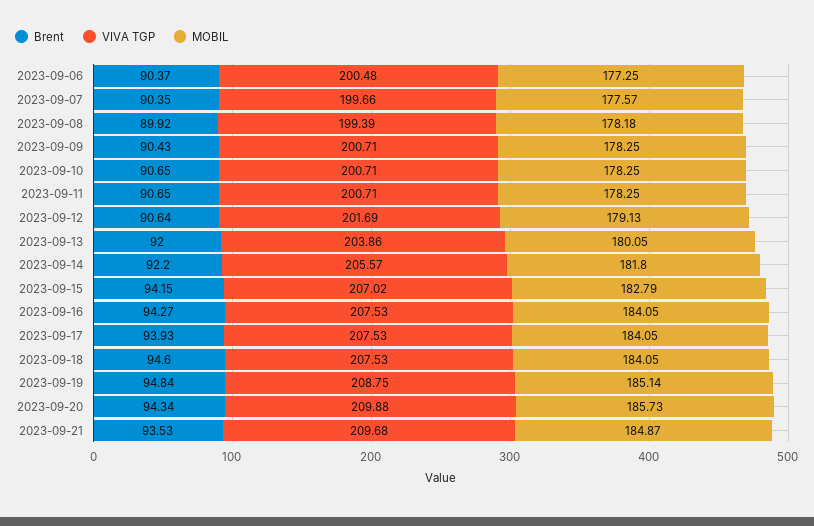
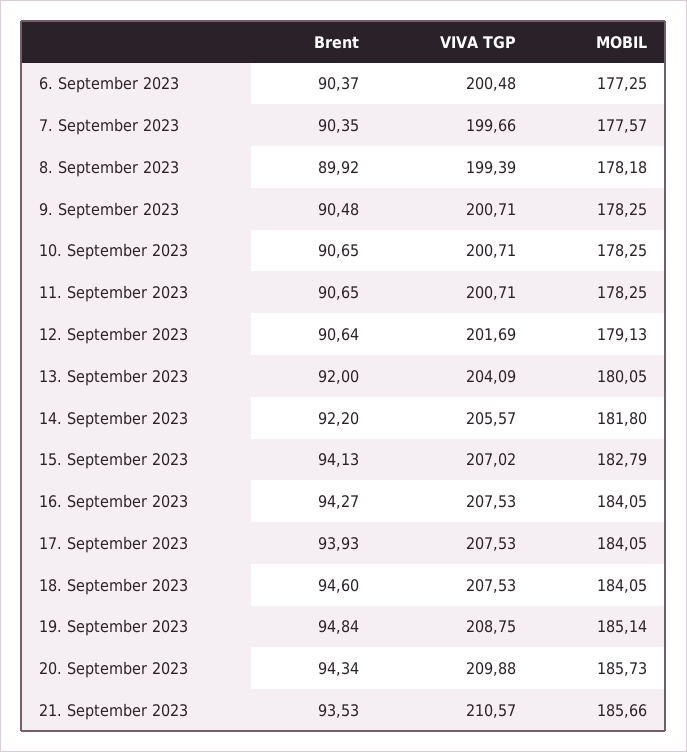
Brent, 2023-09-09: 90.43 -> 90.48
VIVA TGP, 2023-09-13: 203.86 -> 204.09
Brent, 2023-09-15: 94.15 -> 94.13
VIVA TGP, 2023-09-21: 209.68 -> 210.57
MOBIL, 2023-09-21: 184.87 -> 185.66

